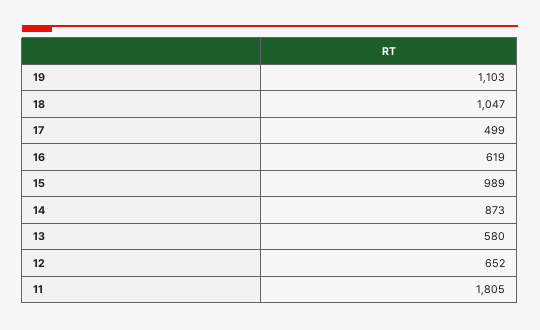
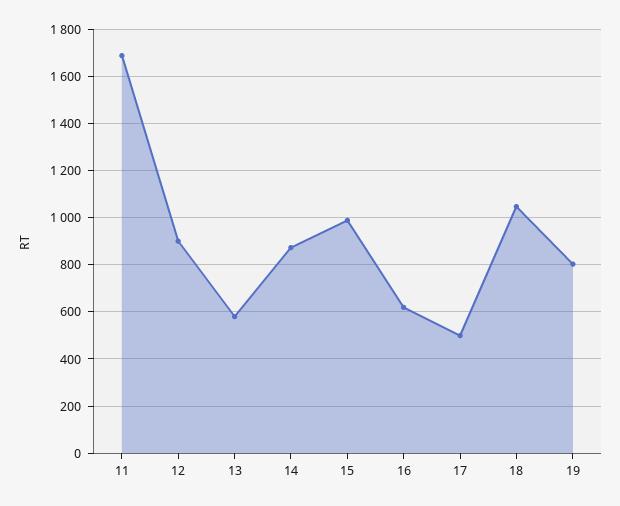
19: 1103 -> 800
12: 652 -> 900
11: 1805 -> 1700

